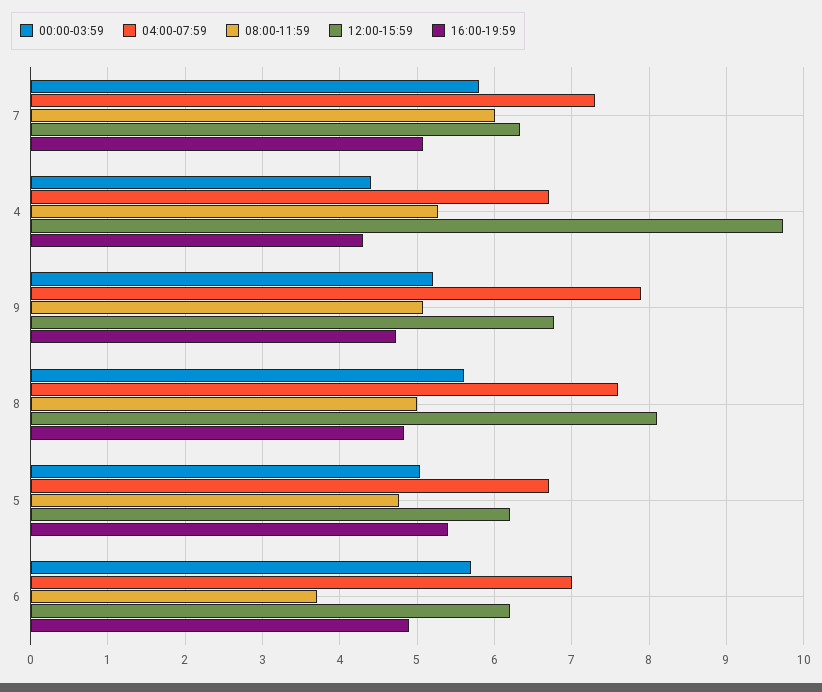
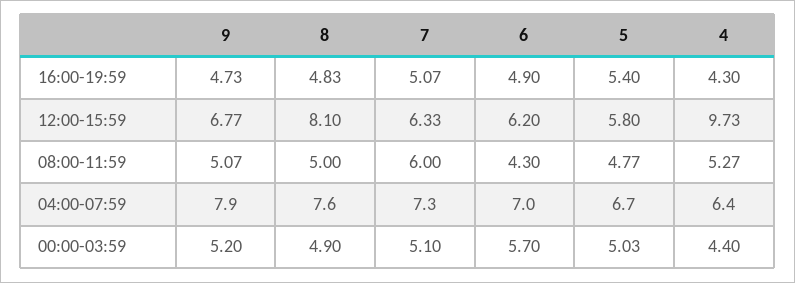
00:00-03:59, 7: 5.8 -> 5.1
04:00-07:59, 4: 6.7 -> 6.4
00:00-03:59, 8: 5.6 -> 4.9
12:00-15:59, 5: 6.2 -> 5.8
08:00-11:59, 6: 3.7 -> 4.3

